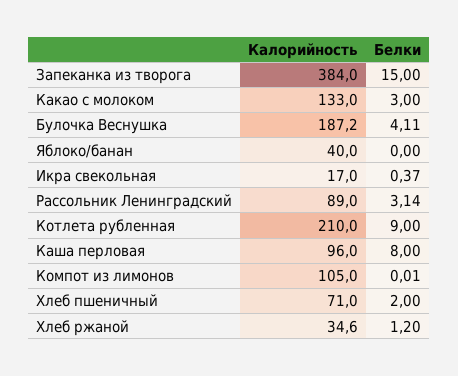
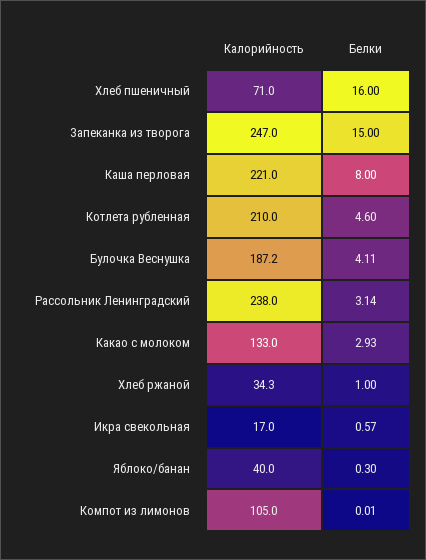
Калорийность, Запеканка из творога: 384 -> 247
Белки, Какао с молоком: 3 -> 2.93
Белки, Яблоко/банан: 0 -> 0.3
Белки, Икра свекольная: 0.37 -> 0.57
Калорийность, Рассольник Ленинградский: 89 -> 238
Белки, Котлета рубленная: 9 -> 4.6
Калорийность, Каша перловая: 96 -> 221
Белки, Хлеб пшеничный: 2 -> 16
Калорийность, Хлеб ржаной: 34.6 -> 34.3
Белки, Хлеб ржаной: 1.2 -> 1

